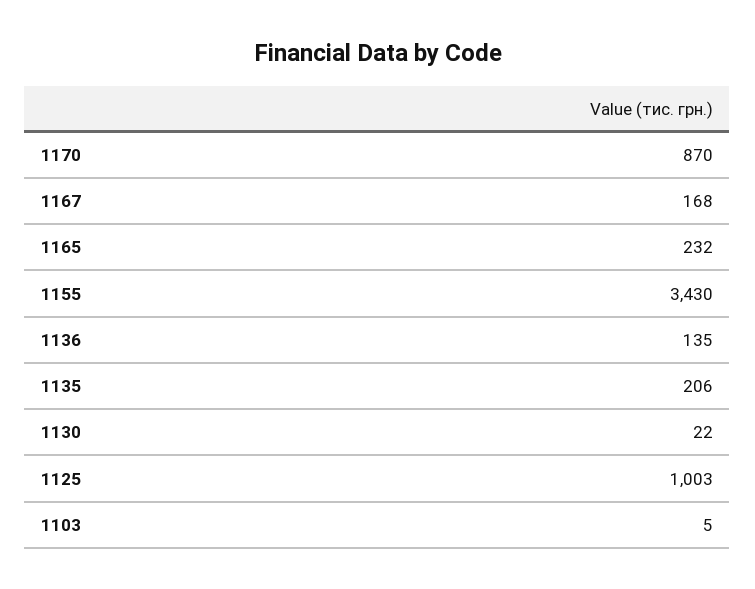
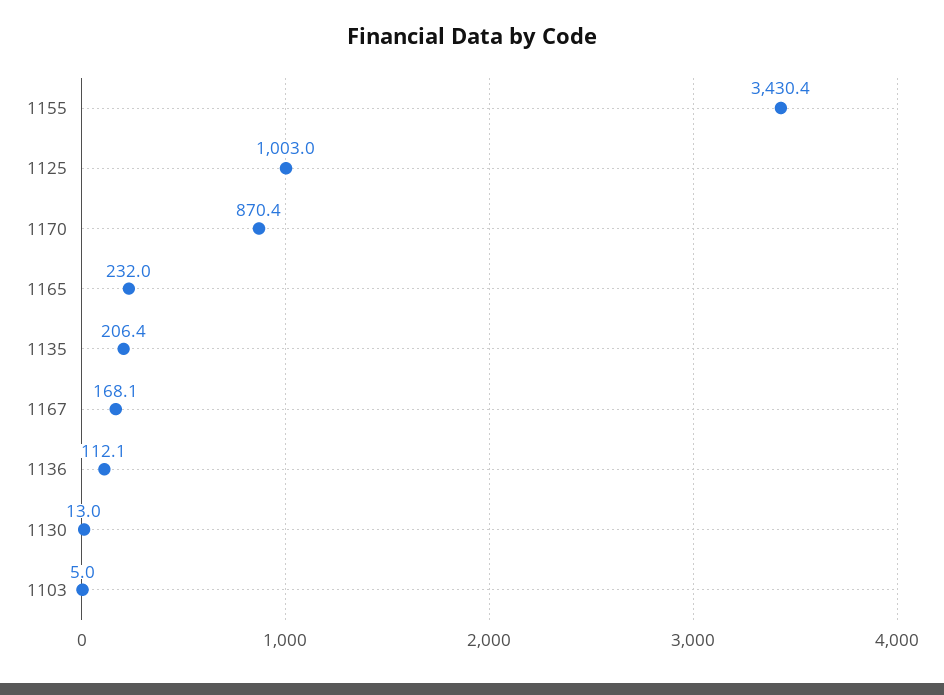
1136: 135 -> 112.1
1130: 22 -> 13

